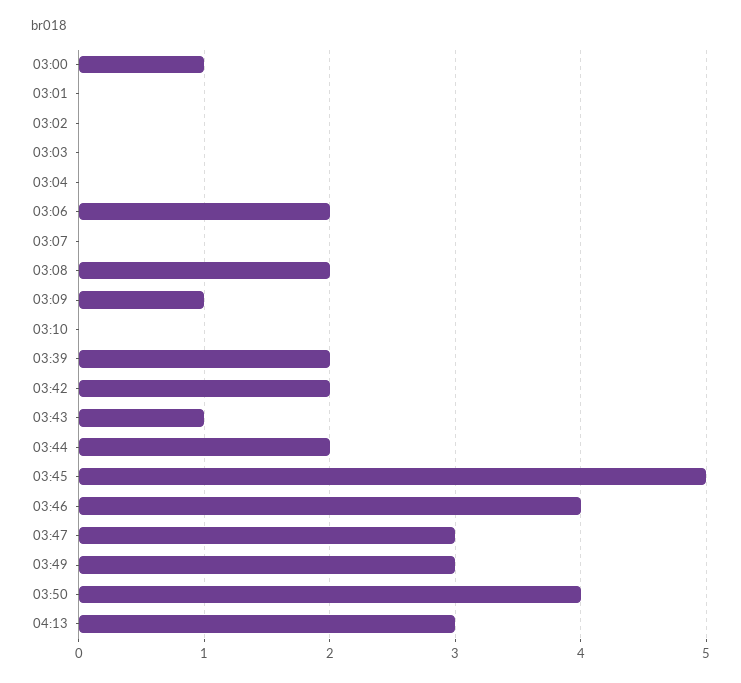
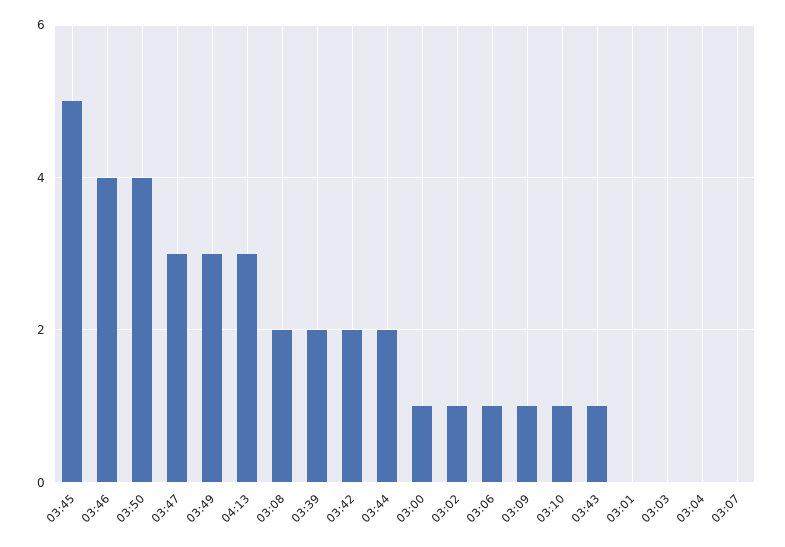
03:02: 0 -> 1
03:06: 2 -> 1
03:10: 0 -> 1

